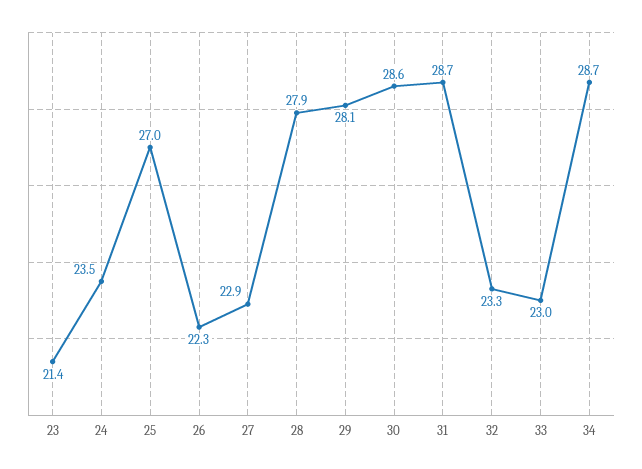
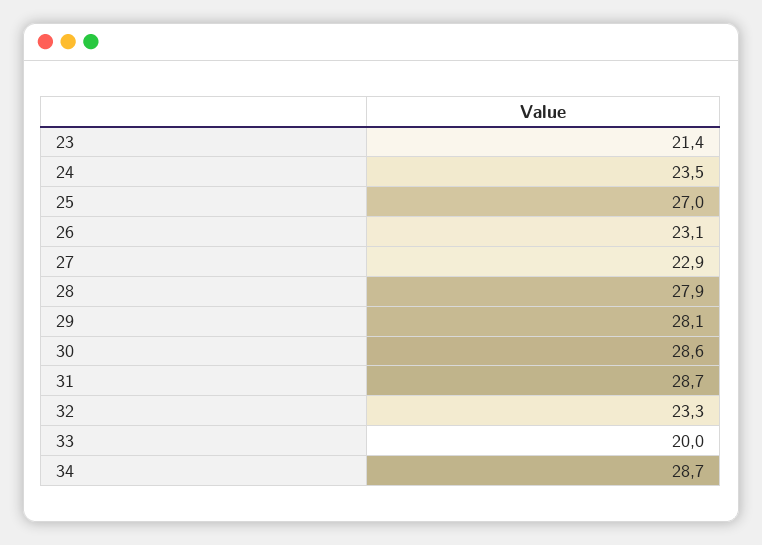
26: 22.3 -> 23.1
33: 23 -> 20

